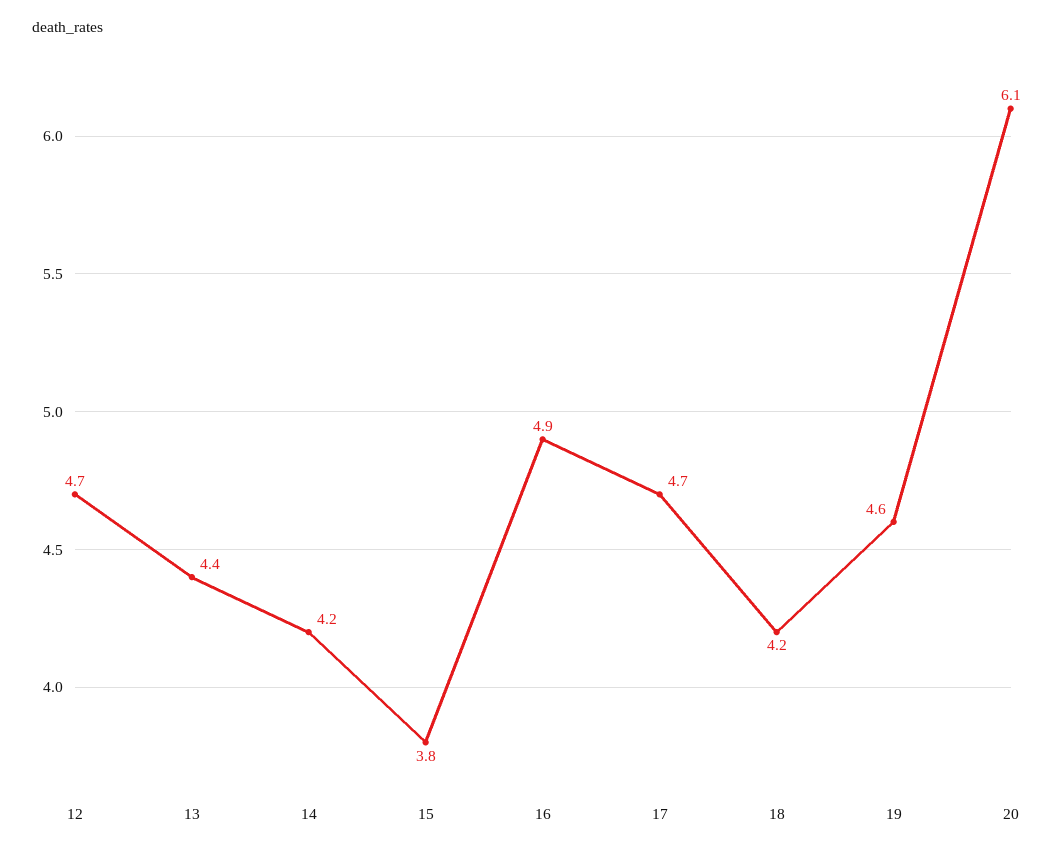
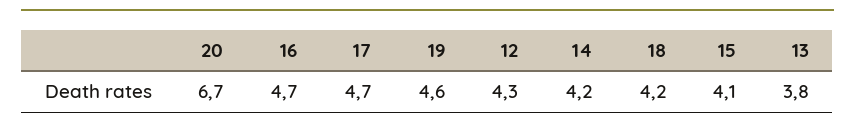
12: 4.7 -> 4.3
13: 4.4 -> 3.8
15: 3.8 -> 4.1
16: 4.9 -> 4.7
20: 6.1 -> 6.7

